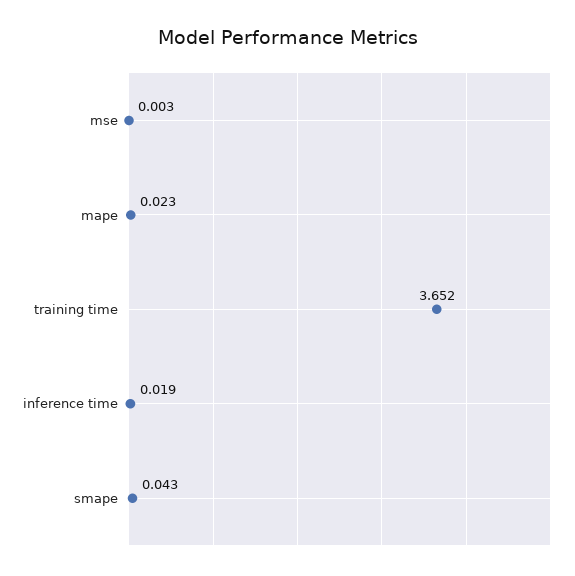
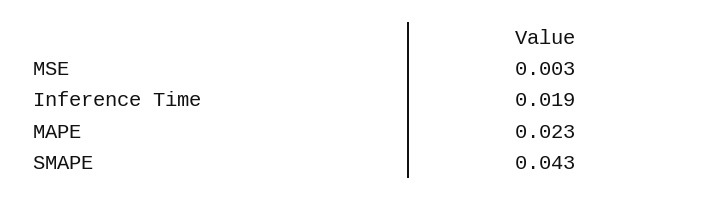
training time: 3.652 -> none

